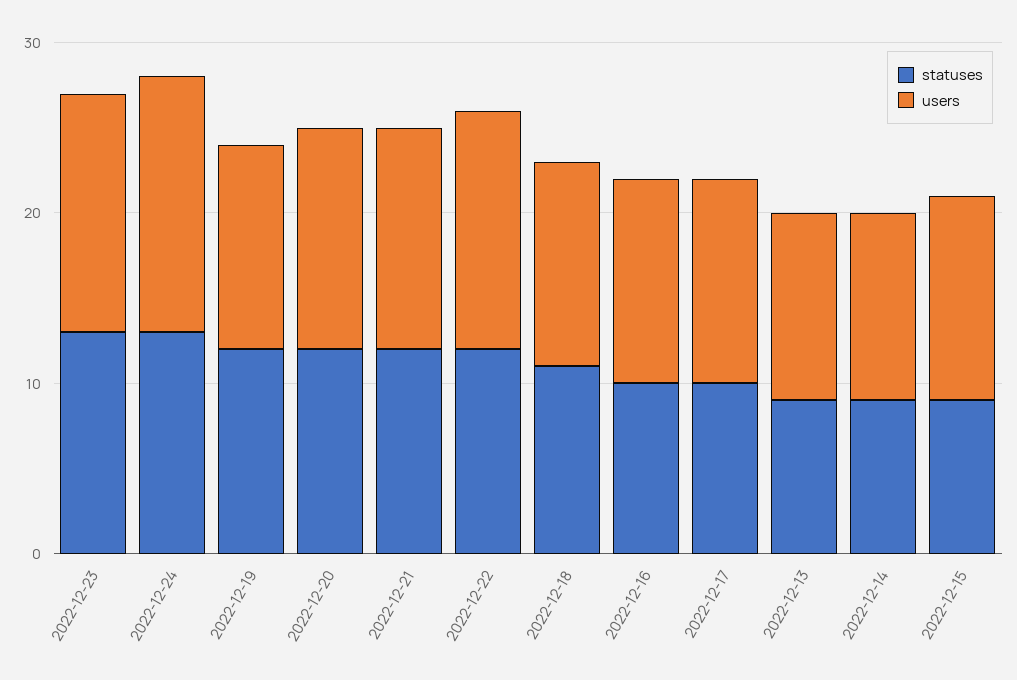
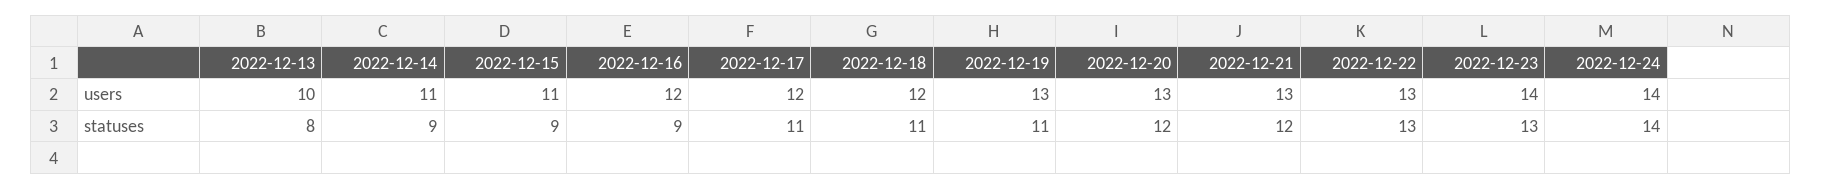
statuses, 2022-12-24: 13 -> 14
users, 2022-12-24: 15 -> 14
statuses, 2022-12-19: 12 -> 11
users, 2022-12-19: 12 -> 13
statuses, 2022-12-22: 12 -> 13
users, 2022-12-22: 14 -> 13
statuses, 2022-12-16: 10 -> 9
statuses, 2022-12-17: 10 -> 11
statuses, 2022-12-13: 9 -> 8
users, 2022-12-13: 11 -> 10
users, 2022-12-15: 12 -> 11

